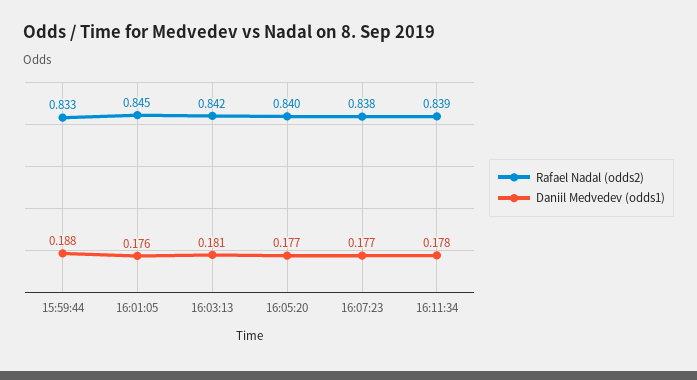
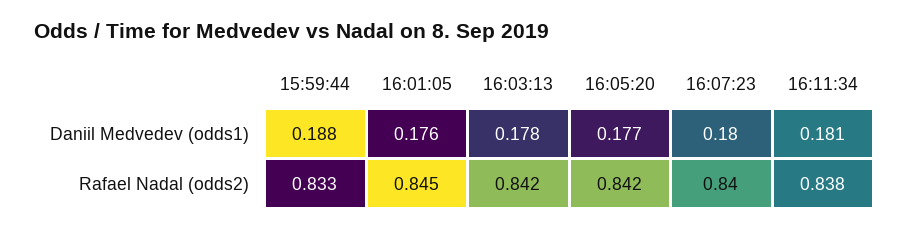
Daniil Medvedev (odds1), 16:03:13: 0.181 -> 0.178
Rafael Nadal (odds2), 16:05:20: 0.84 -> 0.842
Rafael Nadal (odds2), 16:07:23: 0.838 -> 0.84
Daniil Medvedev (odds1), 16:07:23: 0.177 -> 0.18
Rafael Nadal (odds2), 16:11:34: 0.839 -> 0.838
Daniil Medvedev (odds1), 16:11:34: 0.178 -> 0.181

